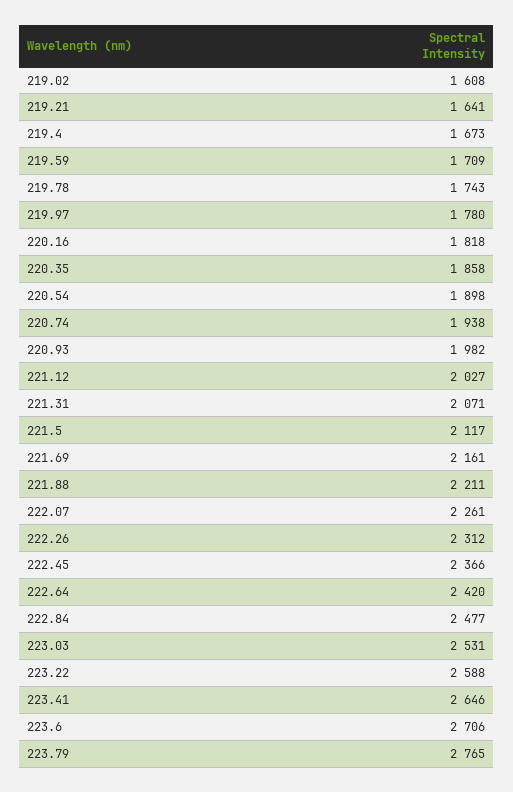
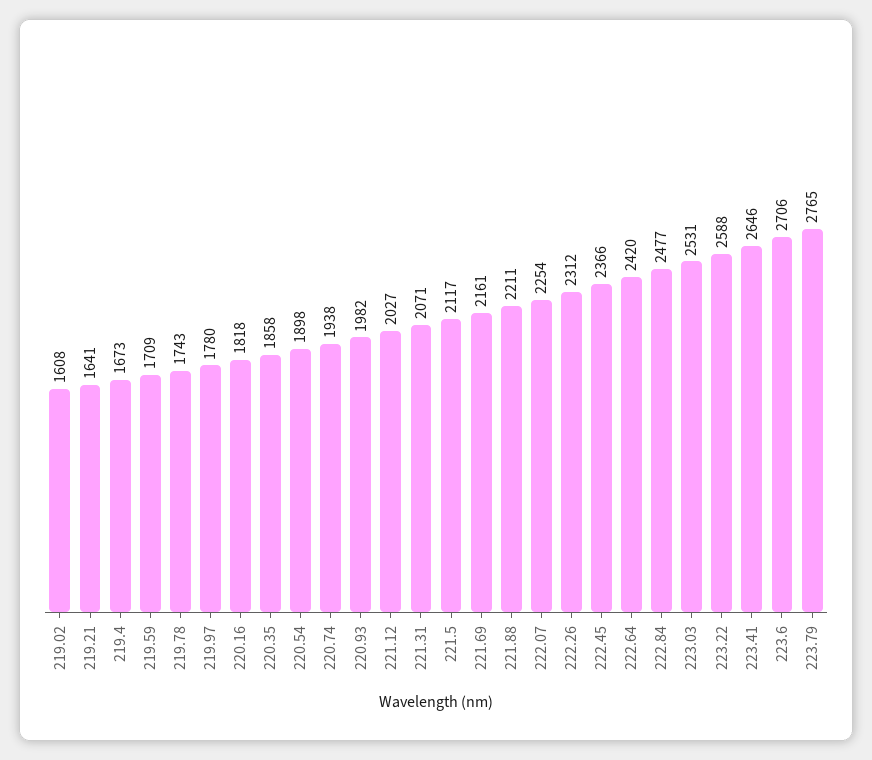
222.07: 2261 -> 2254

